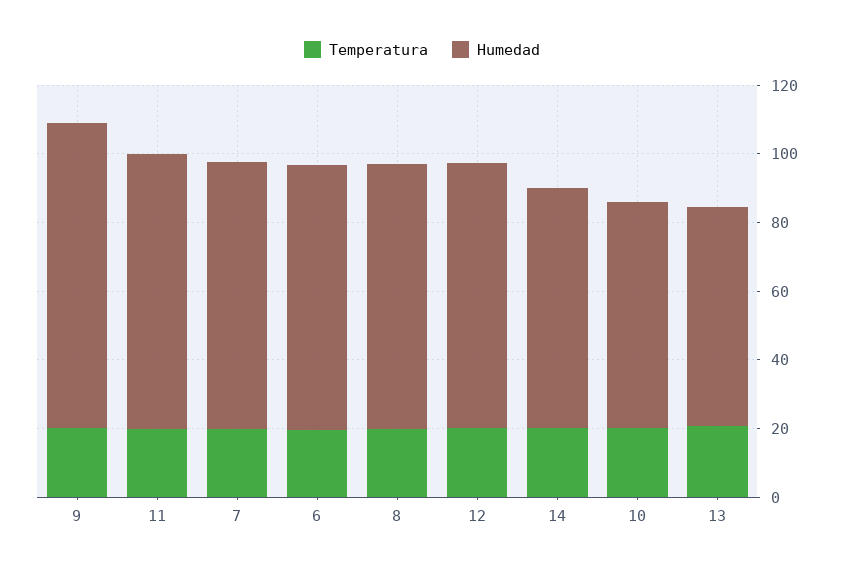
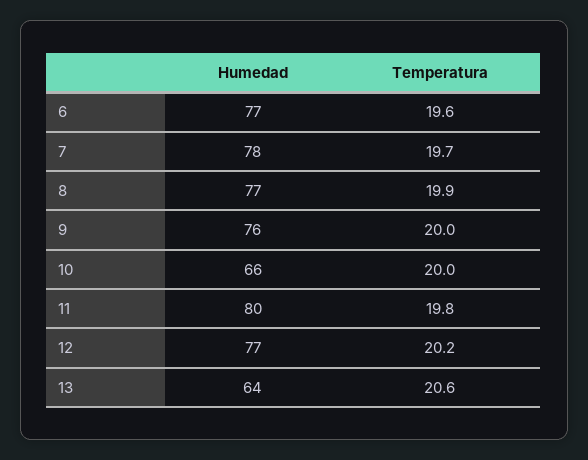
Humedad, 9: 90 -> 76
Temperatura, 14: 20 -> none
Humedad, 14: 70 -> none

